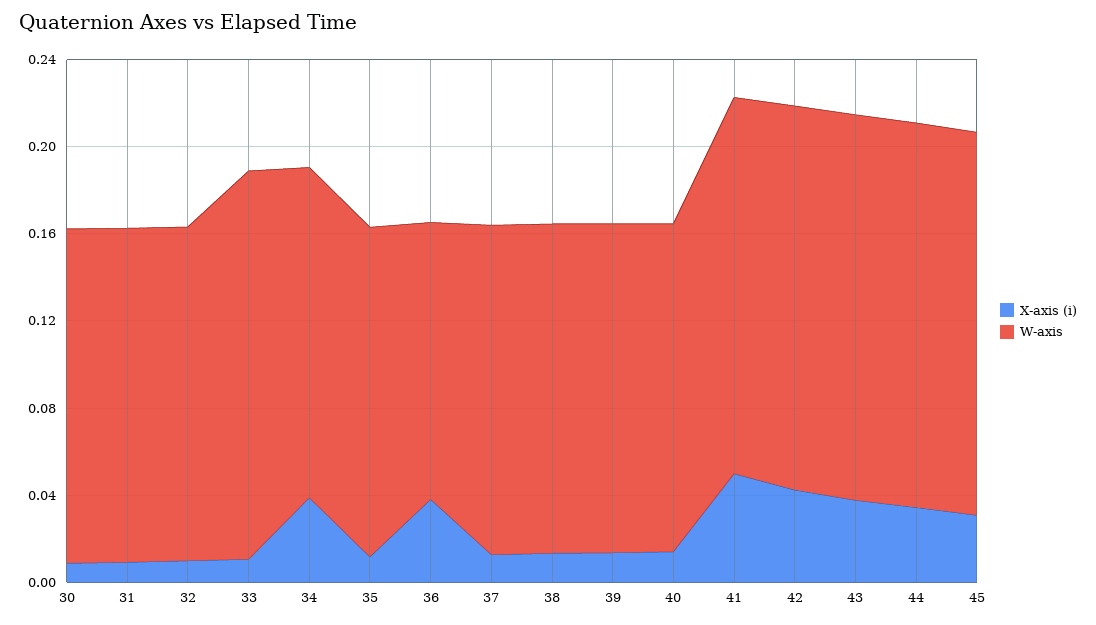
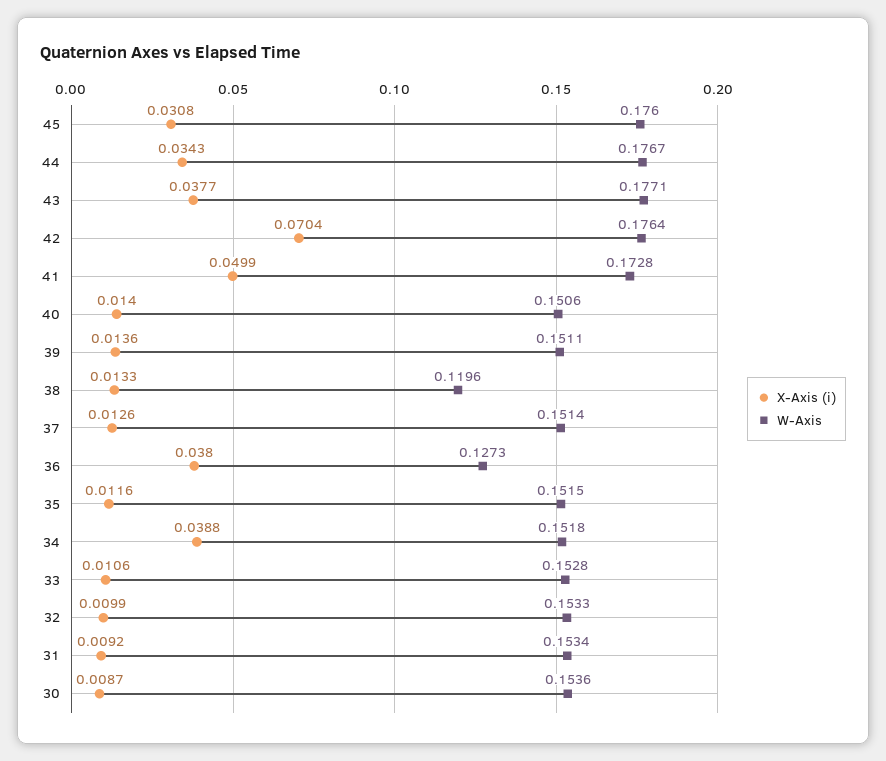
W-axis, 33: 0.18 -> 0.1528
W-axis, 38: 0.15 -> 0.1196
X-axis (i), 42: 0.04 -> 0.0704

